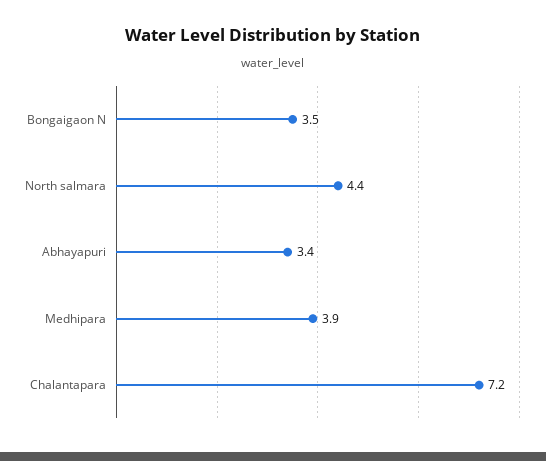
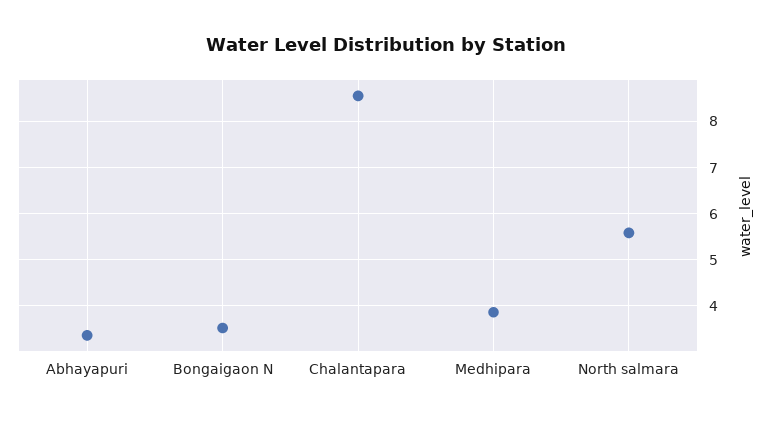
North salmara: 4.4 -> 5.6
Chalantapara: 7.2 -> 8.6

